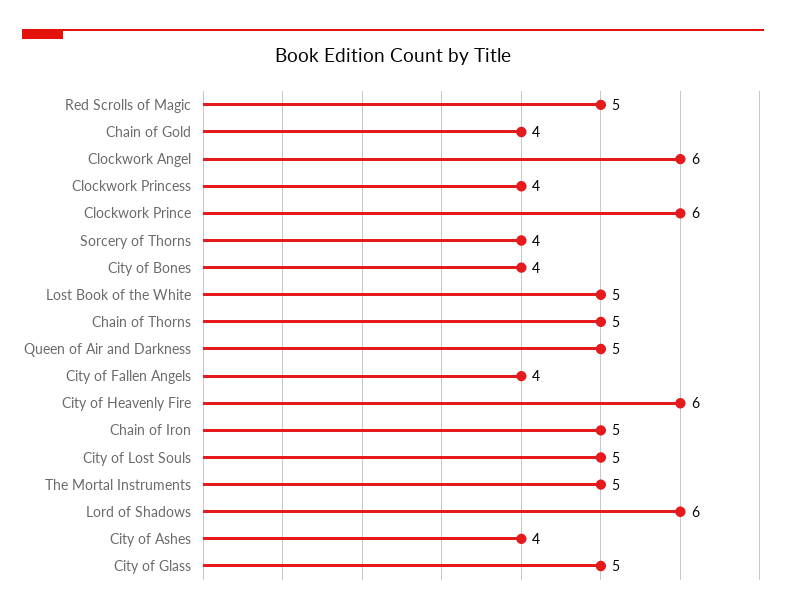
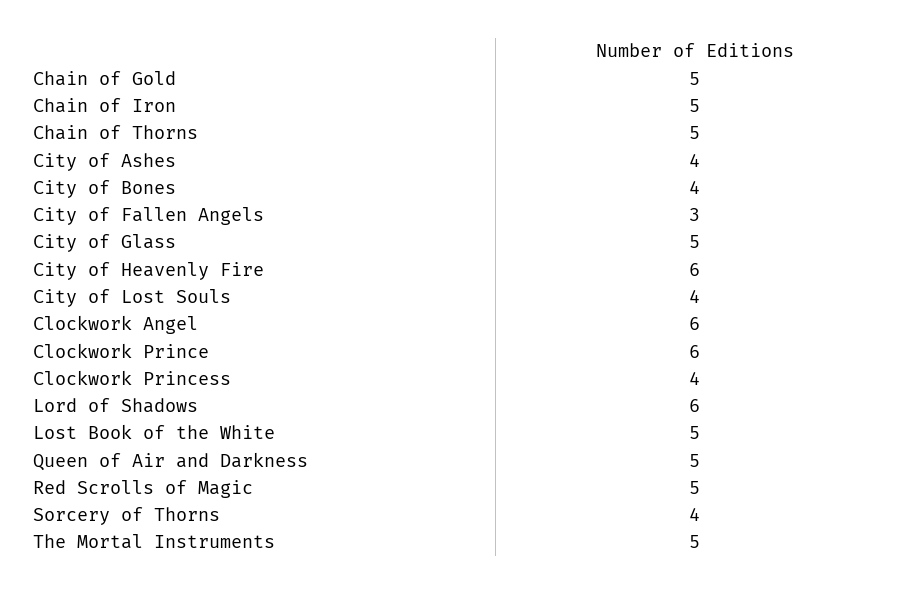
Chain of Gold: 4 -> 5
City of Fallen Angels: 4 -> 3
City of Lost Souls: 5 -> 4

